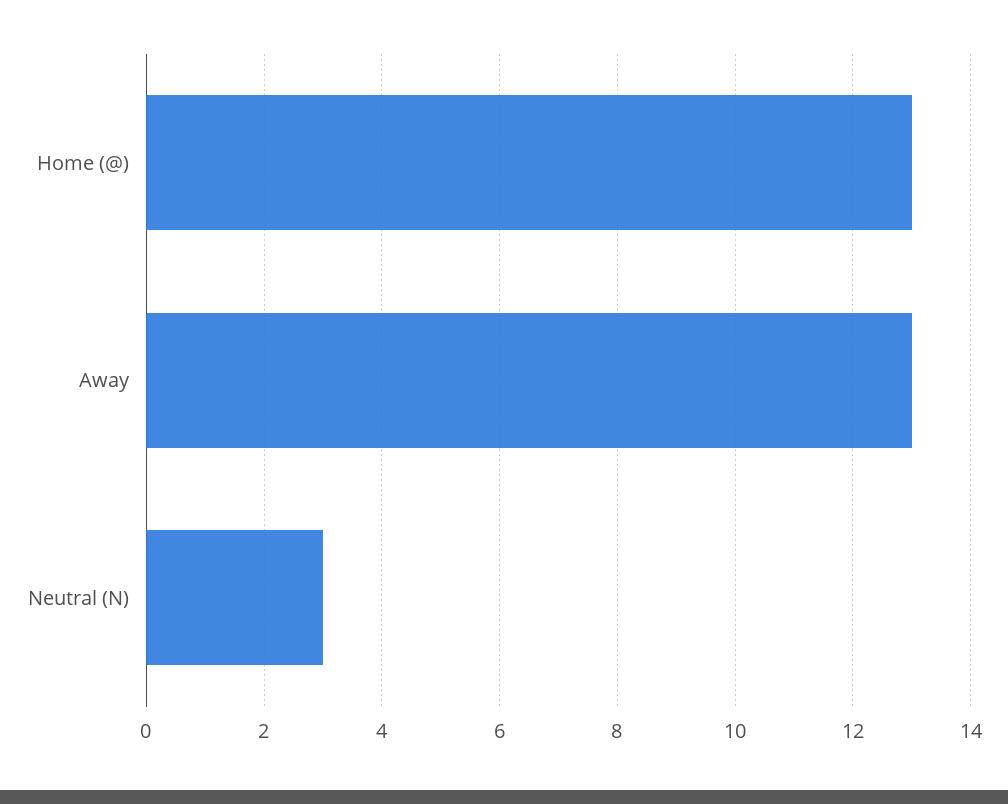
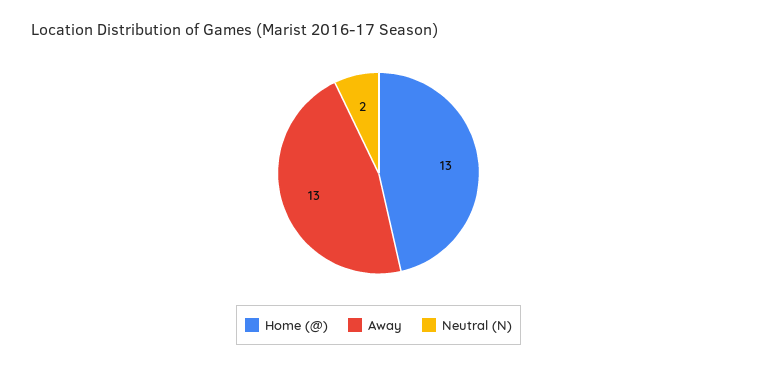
Neutral (N): 3 -> 2

